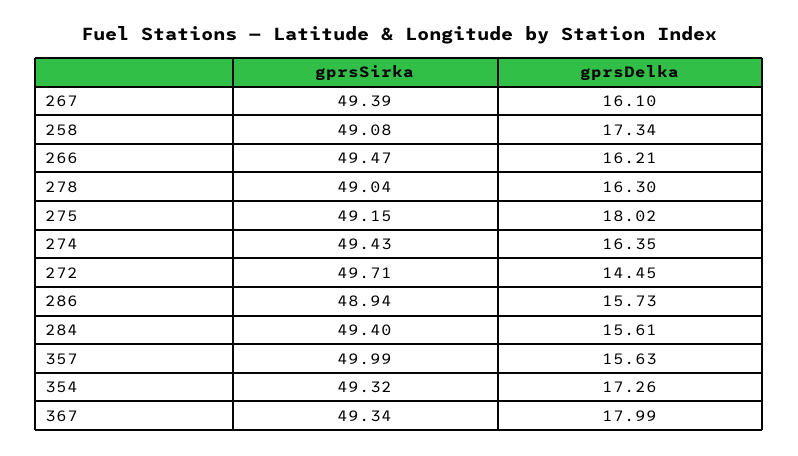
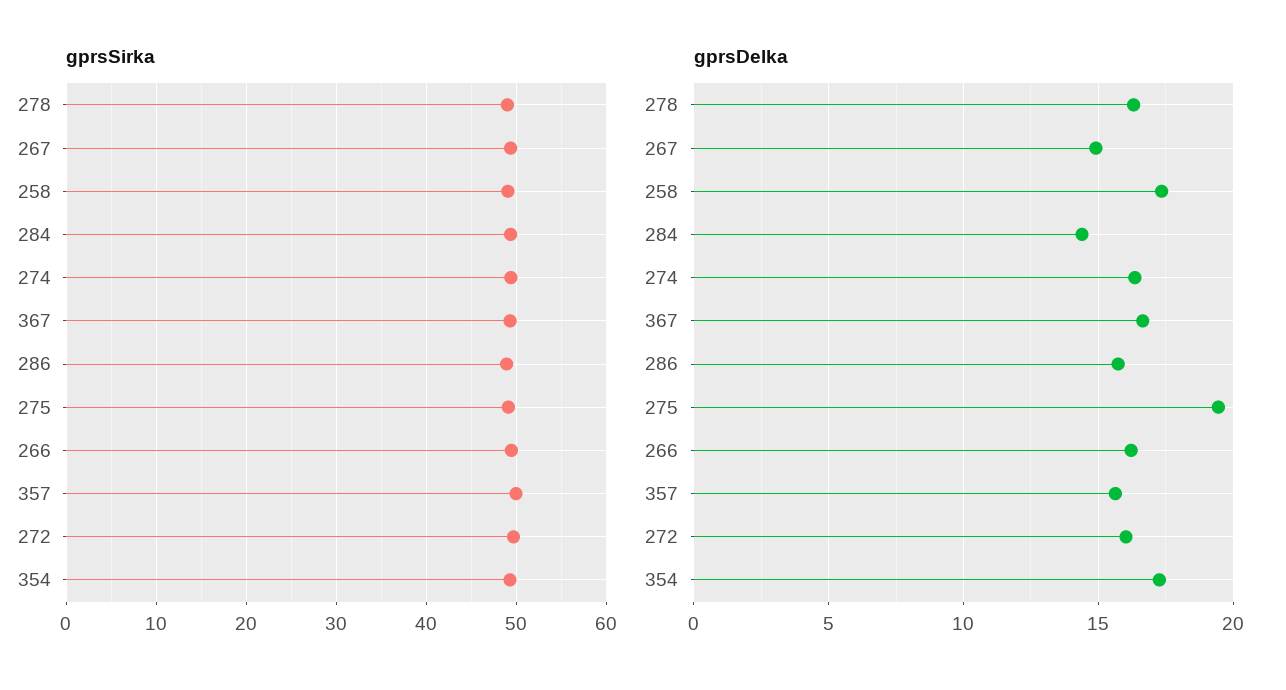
gprsDelka, 267: 16.1 -> 15
gprsDelka, 275: 18.02 -> 19.5
gprsDelka, 272: 14.45 -> 16
gprsDelka, 284: 15.61 -> 14.5
gprsDelka, 367: 17.99 -> 16.5

